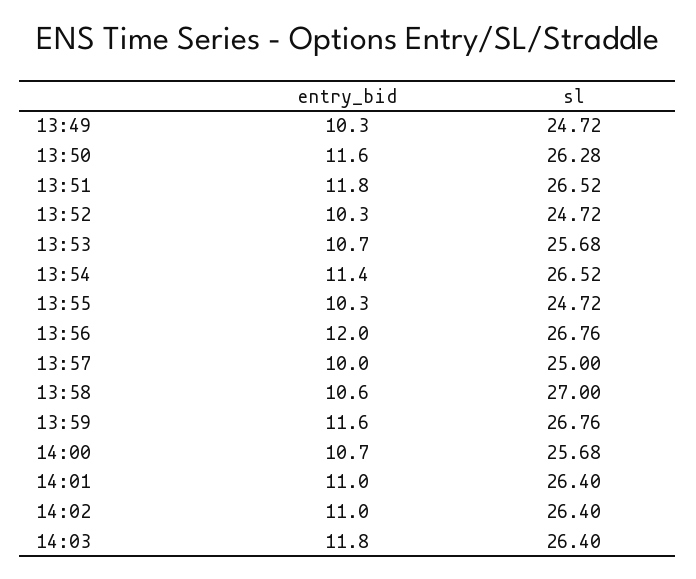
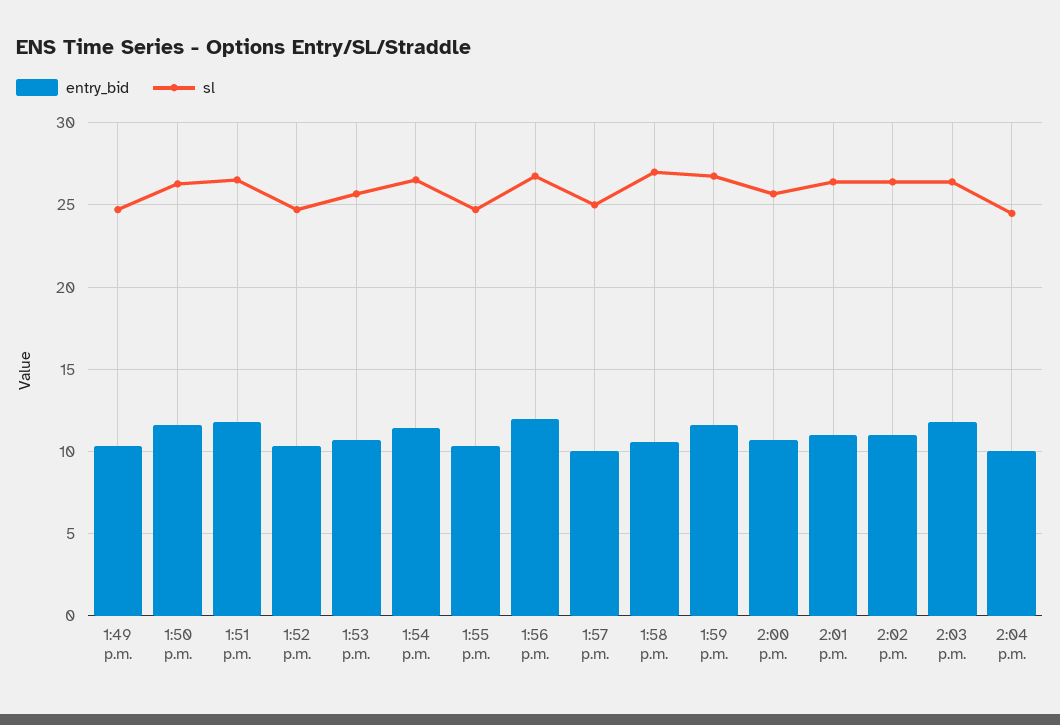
entry_bid, 2:04 p.m.: none -> 10
sl, 2:04 p.m.: none -> 24.5

